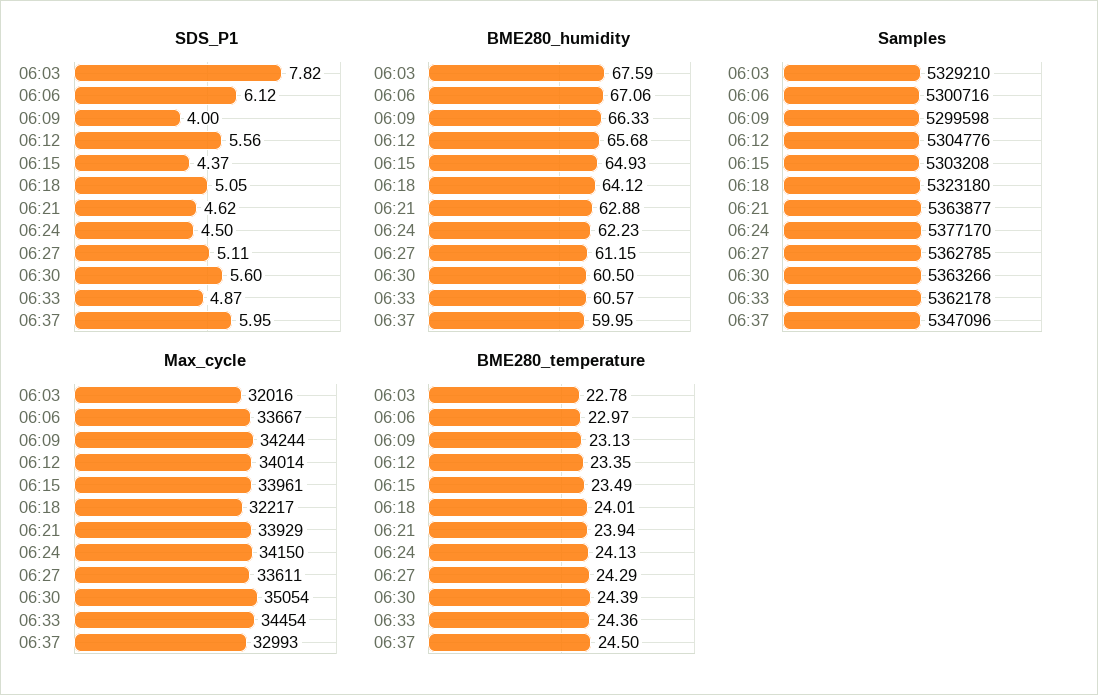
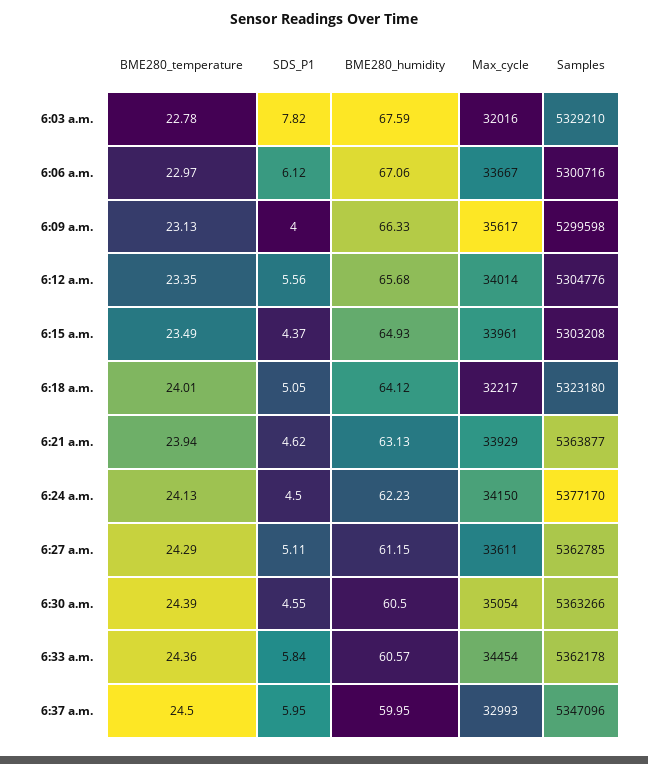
SDS_P1, 06:30: 5.6 -> 4.55
SDS_P1, 06:33: 4.87 -> 5.84
BME280_humidity, 06:21: 62.88 -> 63.13
Max_cycle, 06:09: 34244 -> 35617

